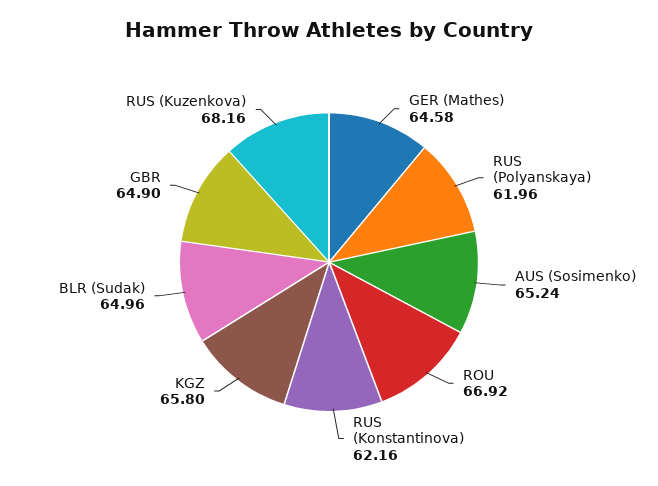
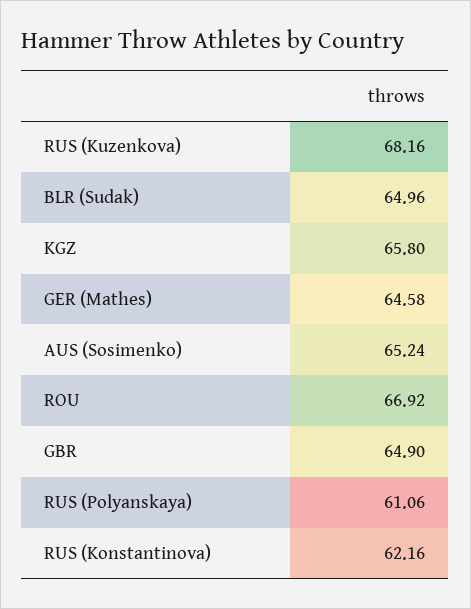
RUS (Polyanskaya): 61.96 -> 61.06

